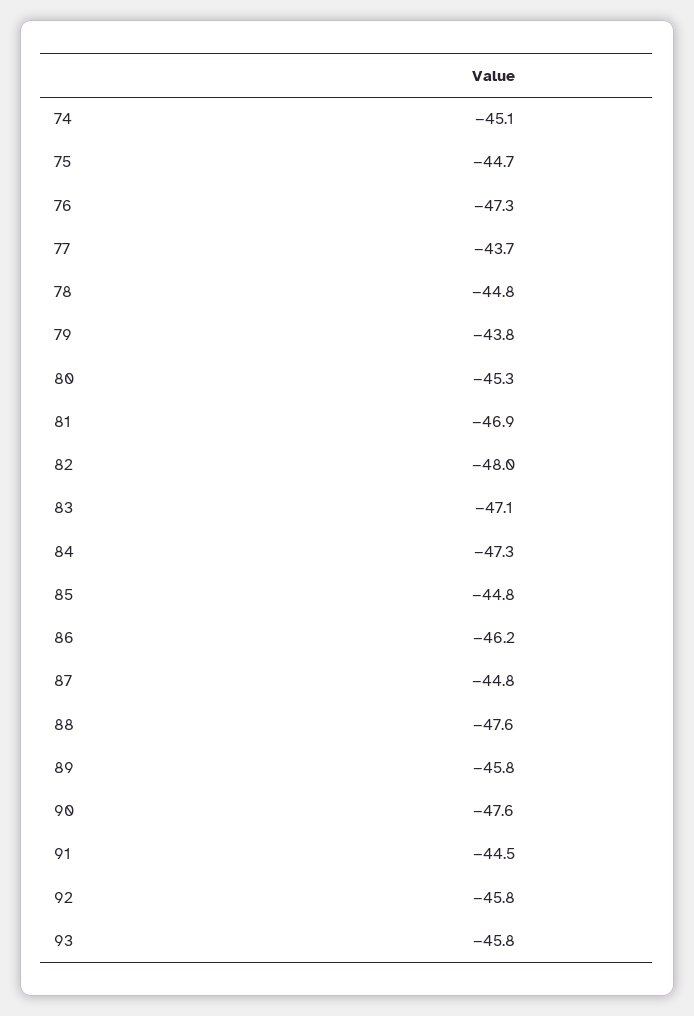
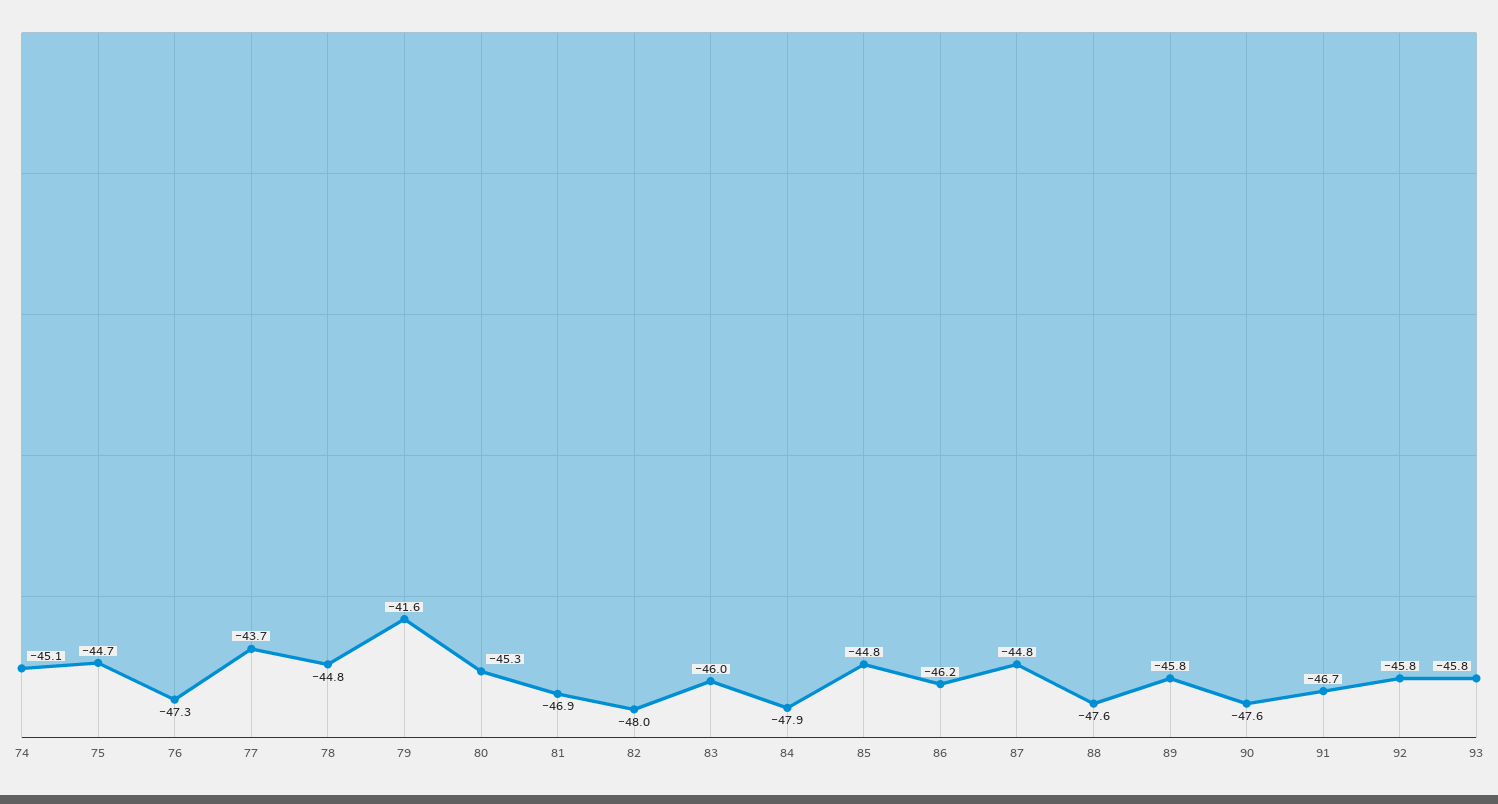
79: -43.8 -> -41.6
83: -47.1 -> -46
84: -47.3 -> -47.9
91: -44.5 -> -46.7

